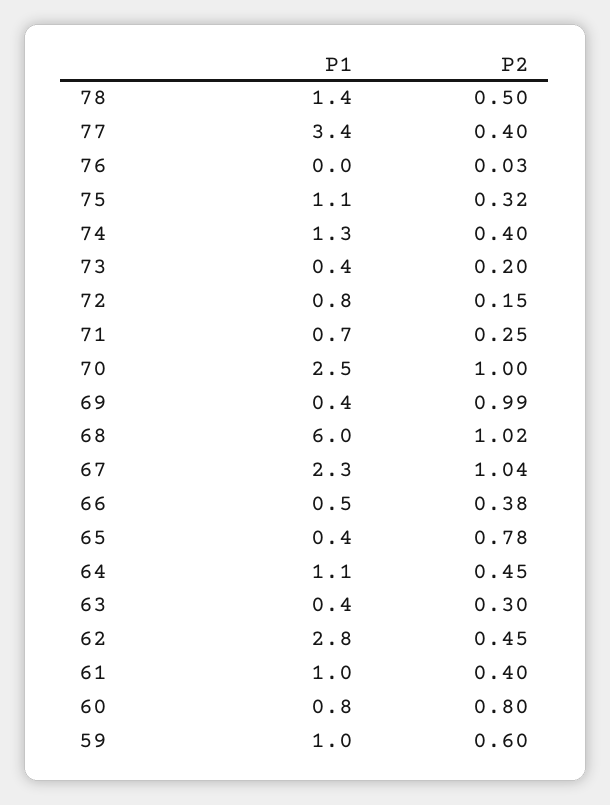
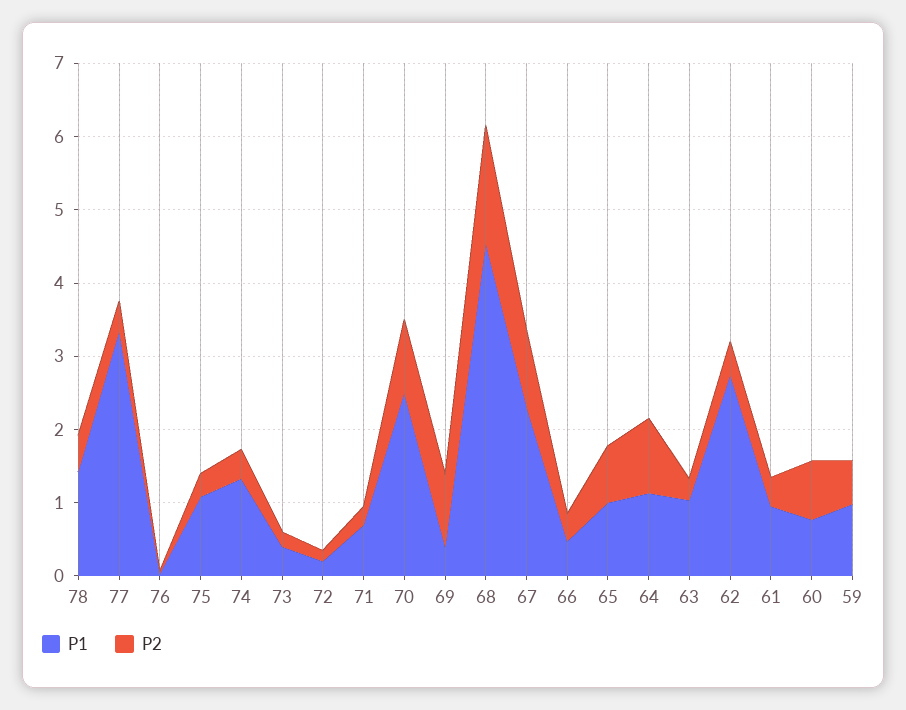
P1, 72: 0.8 -> 0.2
P1, 68: 6 -> 4.6
P2, 68: 1.02 -> 1.6
P1, 65: 0.4 -> 1
P2, 64: 0.45 -> 1
P1, 63: 0.4 -> 1

